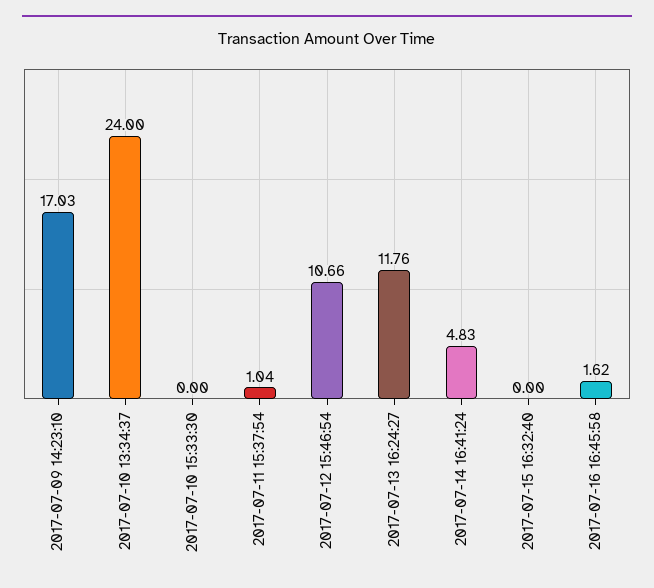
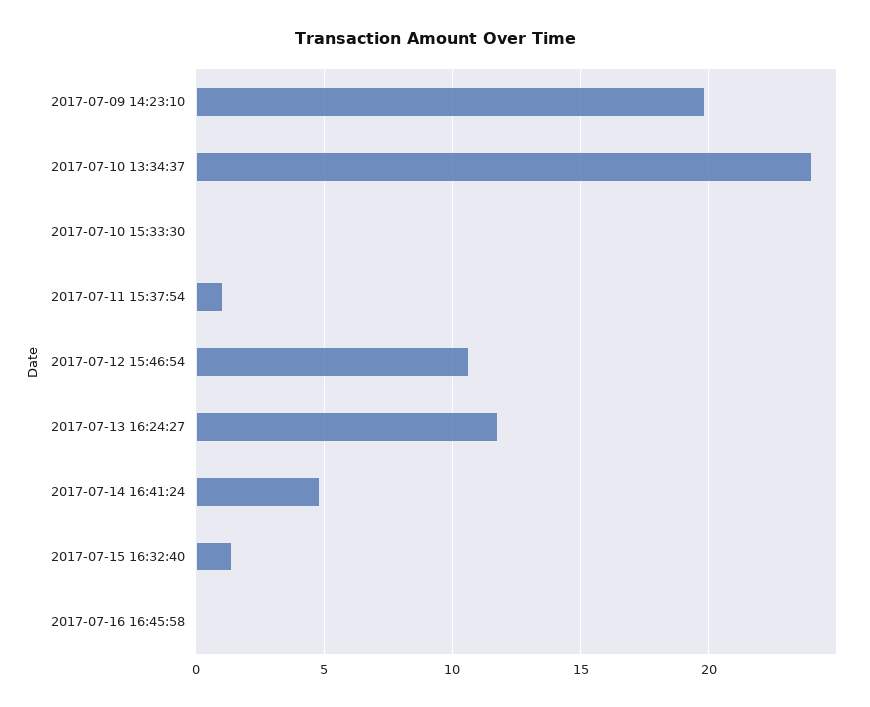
2017-07-09 14:23:10: 17.03 -> 20
2017-07-15 16:32:40: 0 -> 1.5
2017-07-16 16:45:58: 1.62 -> 0

